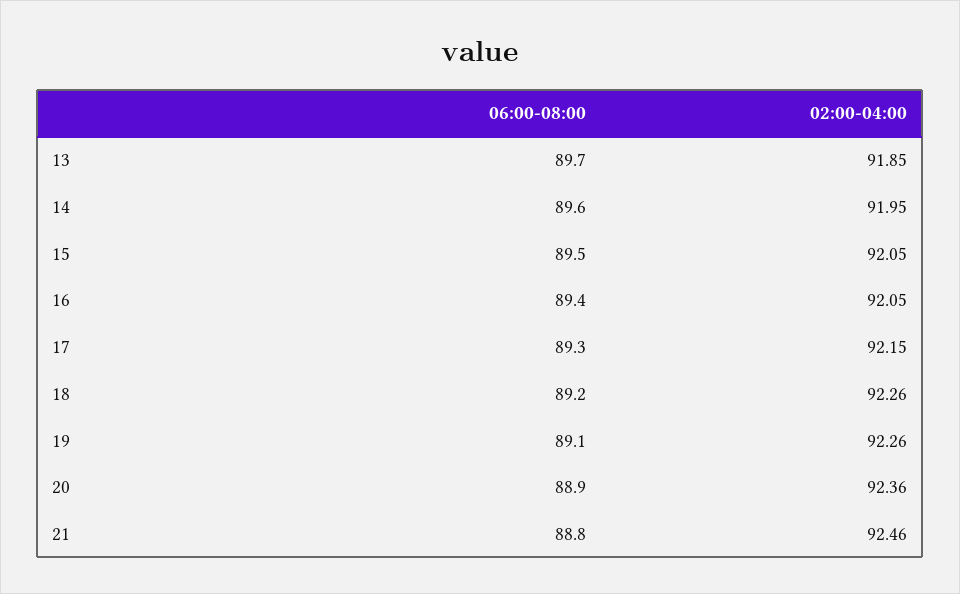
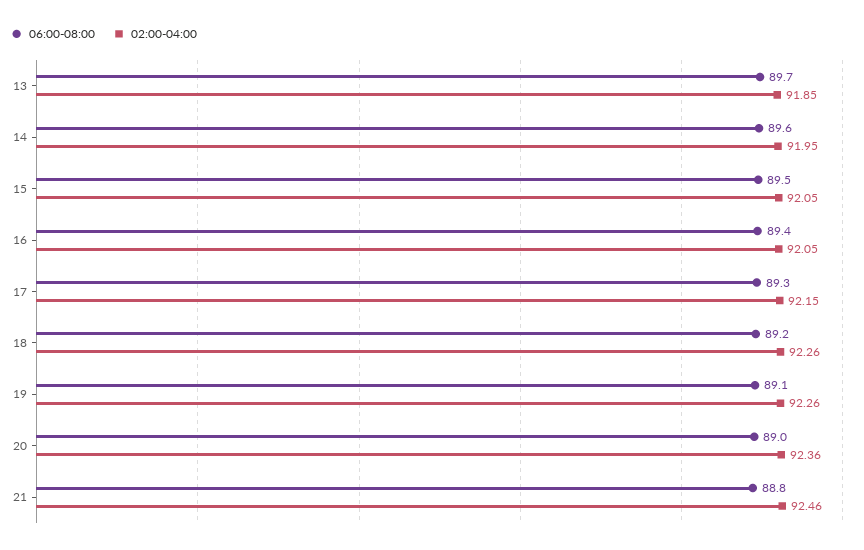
06:00-08:00, 20: 88.9 -> 89

